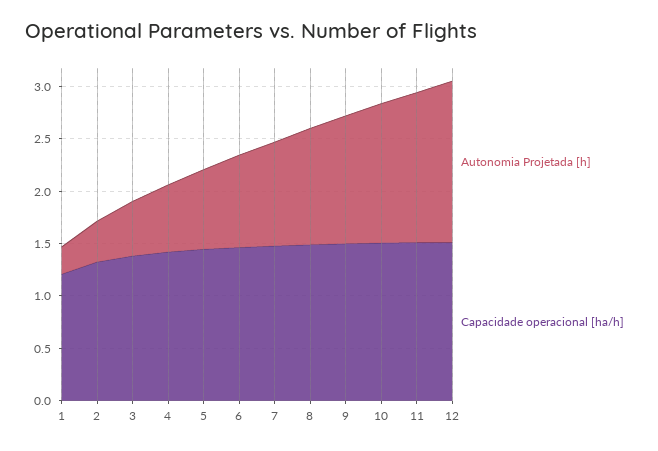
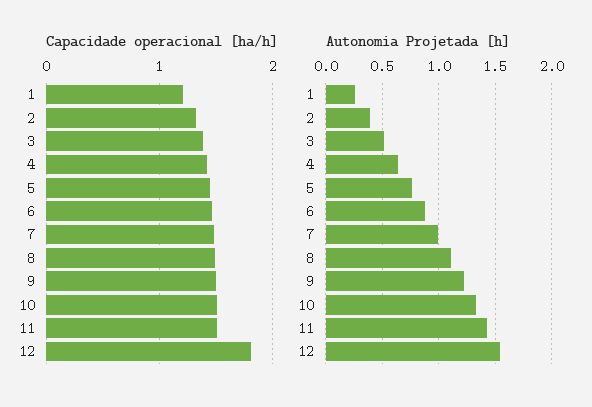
Capacidade operacional [ha/h], 12: 1.5 -> 1.8

